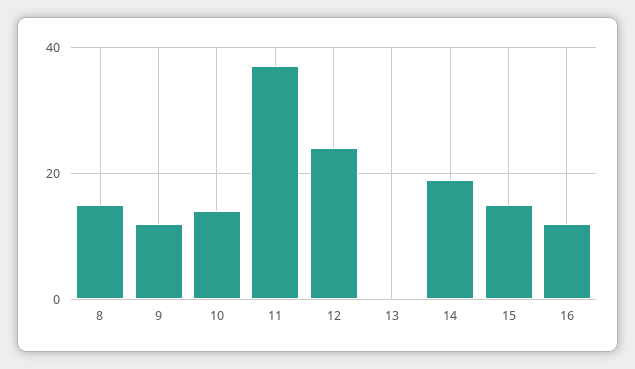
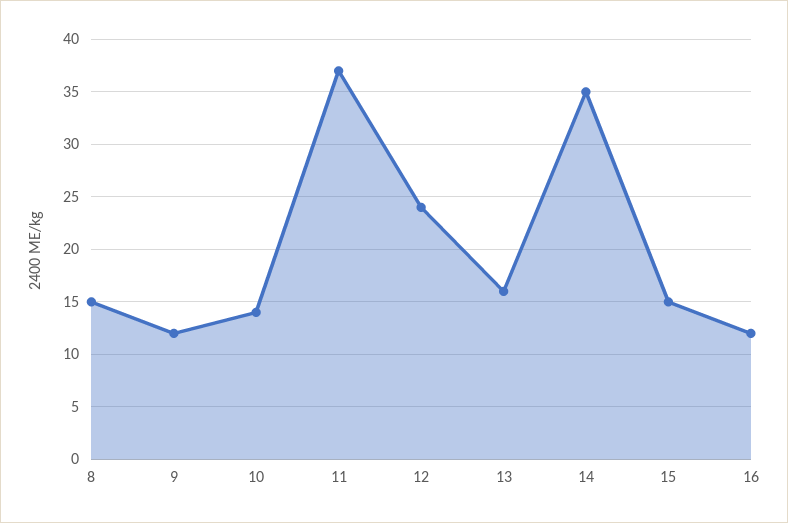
13: 0 -> 16
14: 20 -> 35

